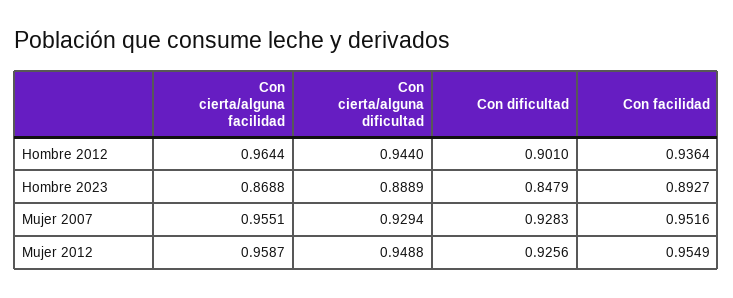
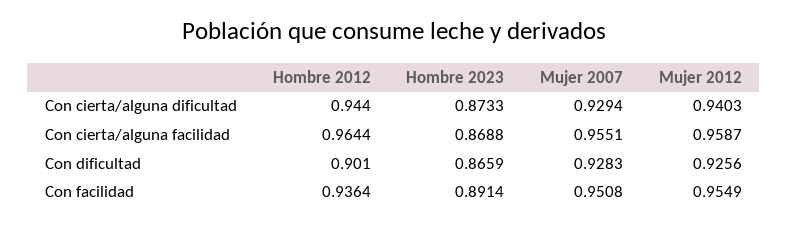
Con cierta/alguna dificultad, Hombre 2023: 0.8889 -> 0.8733
Con dificultad, Hombre 2023: 0.8479 -> 0.8659
Con facilidad, Hombre 2023: 0.8927 -> 0.8914
Con facilidad, Mujer 2007: 0.9516 -> 0.9508
Con cierta/alguna dificultad, Mujer 2012: 0.9488 -> 0.9403

